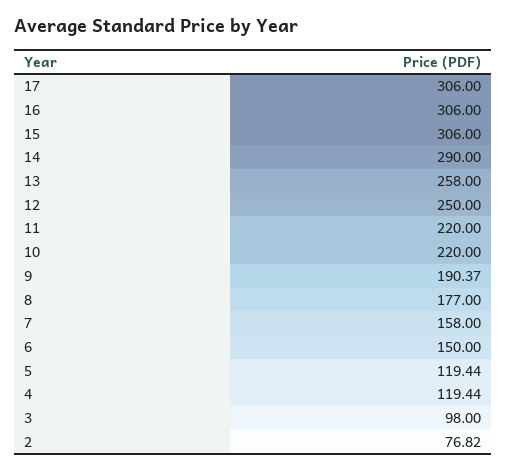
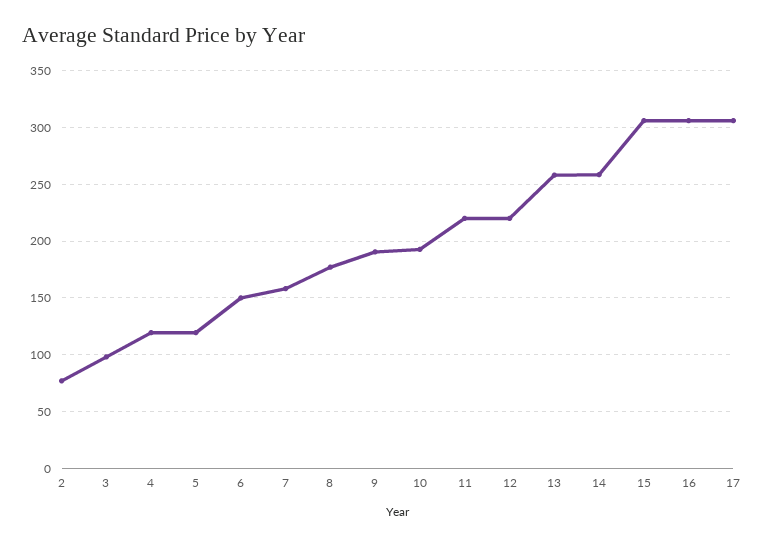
14: 290 -> 260
12: 250 -> 220
10: 220 -> 190

